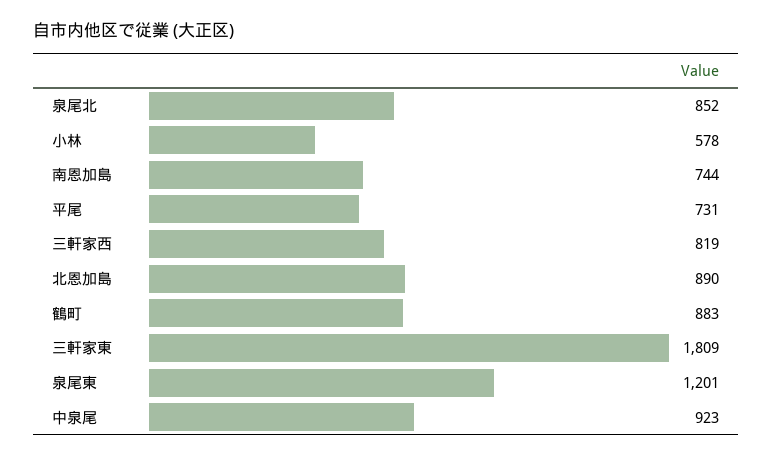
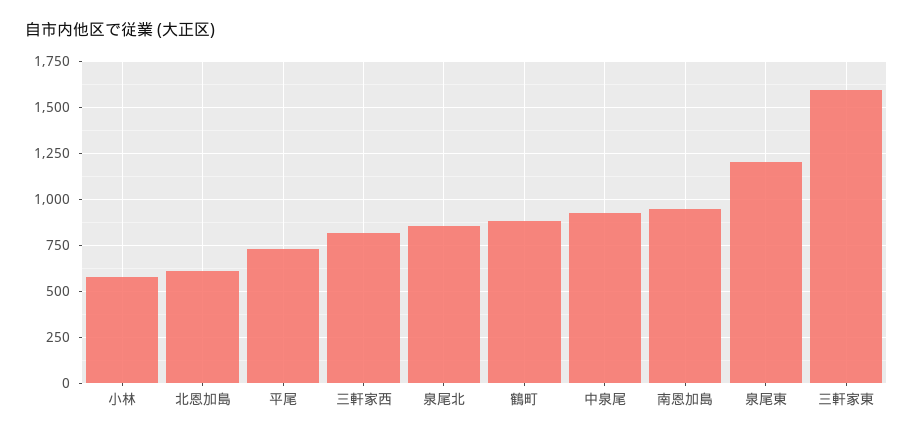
南恩加島: 744 -> 950
北恩加島: 890 -> 600
三軒家東: 1809 -> 1600

